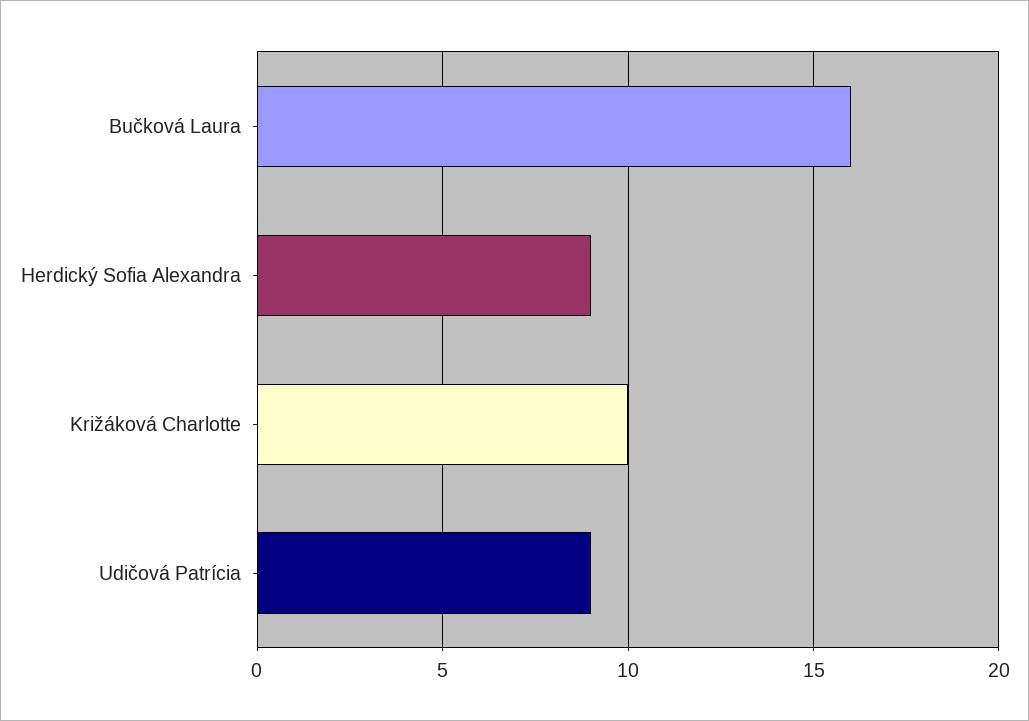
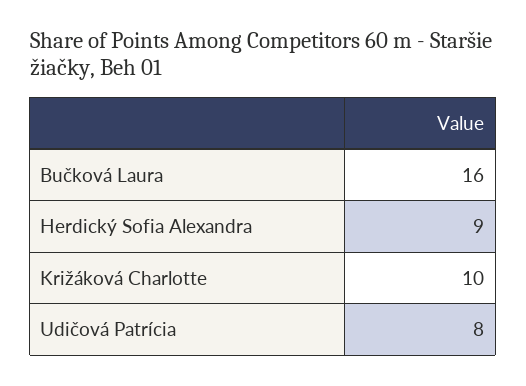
Udičová Patrícia: 9 -> 8

